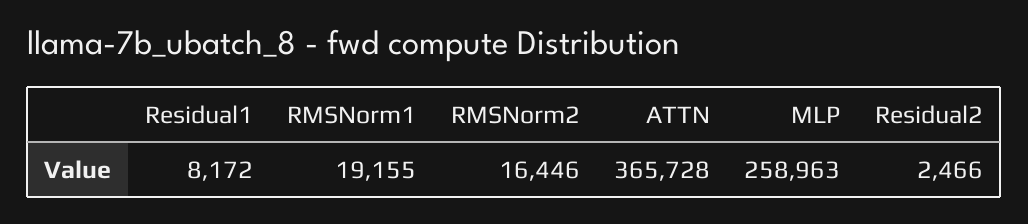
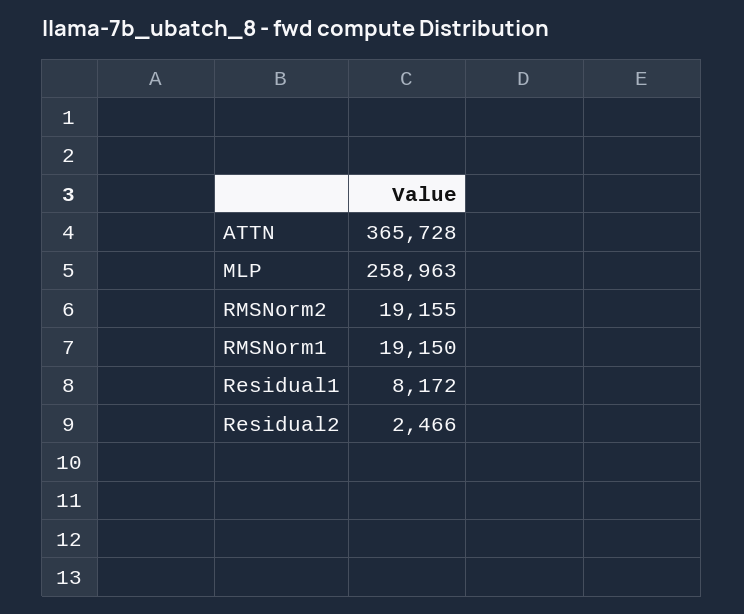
RMSNorm1: 19155 -> 19150
RMSNorm2: 16446 -> 19155

